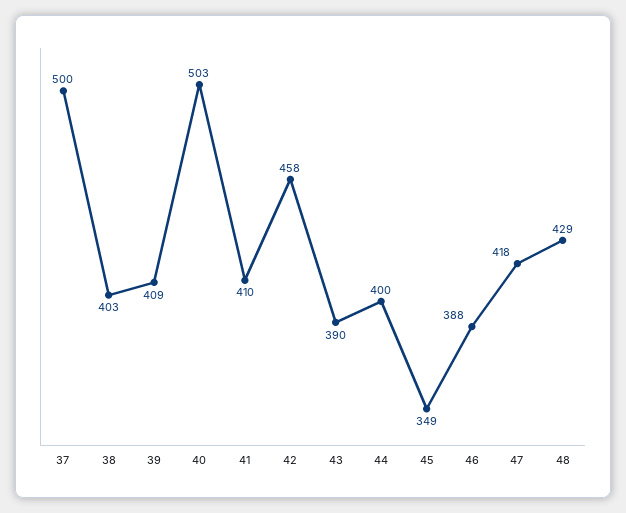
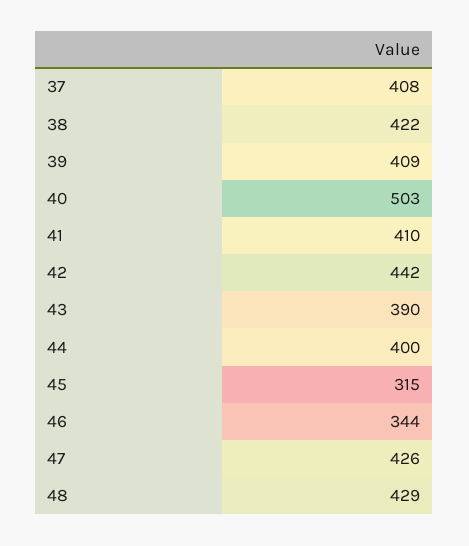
37: 500 -> 408
38: 403 -> 422
42: 458 -> 442
45: 349 -> 315
46: 388 -> 344
47: 418 -> 426

